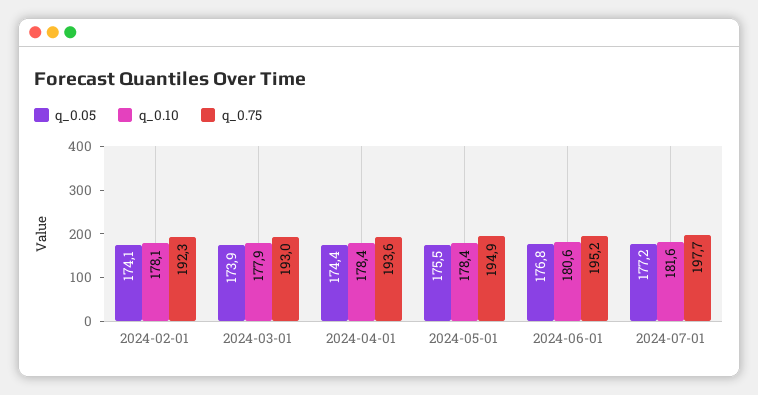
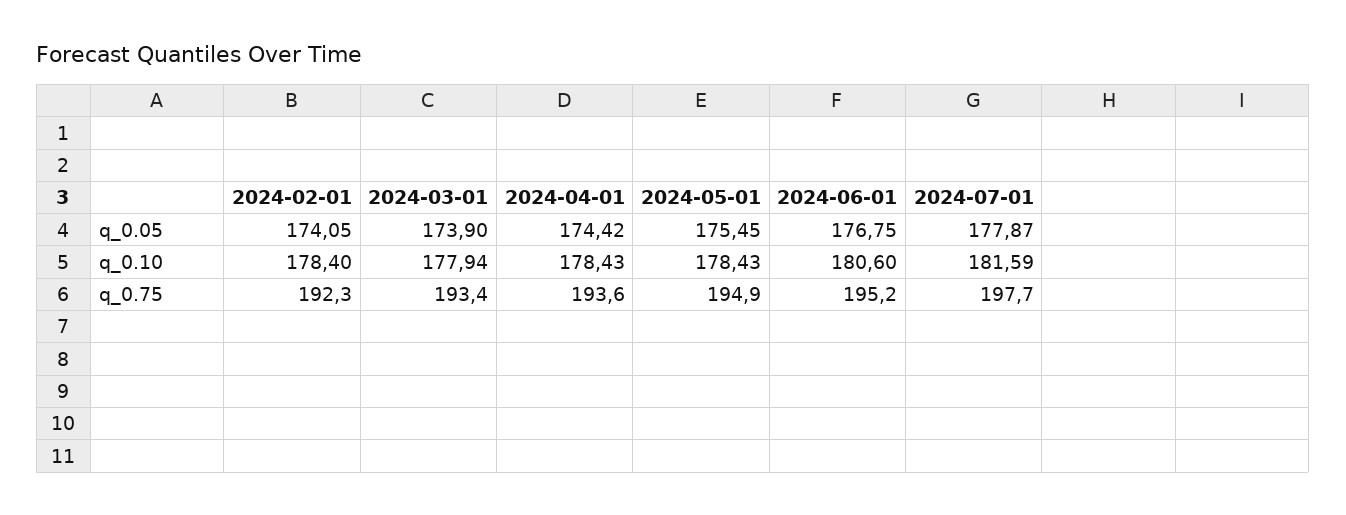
q_0.10, 2024-02-01: 178.1 -> 178.4
q_0.75, 2024-03-01: 193 -> 193.4
q_0.05, 2024-07-01: 177.2 -> 177.87

